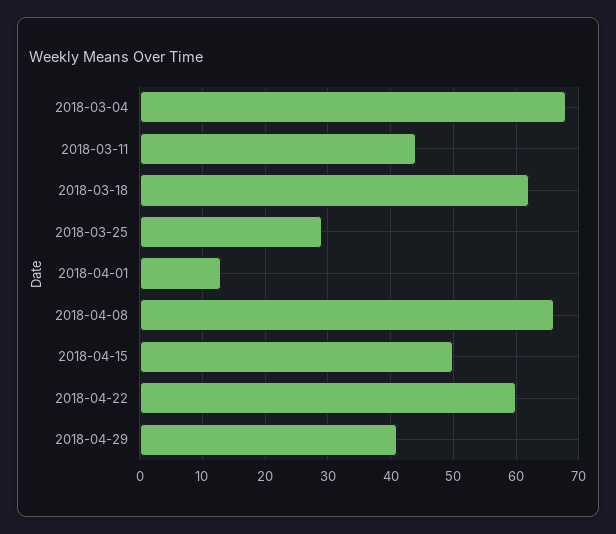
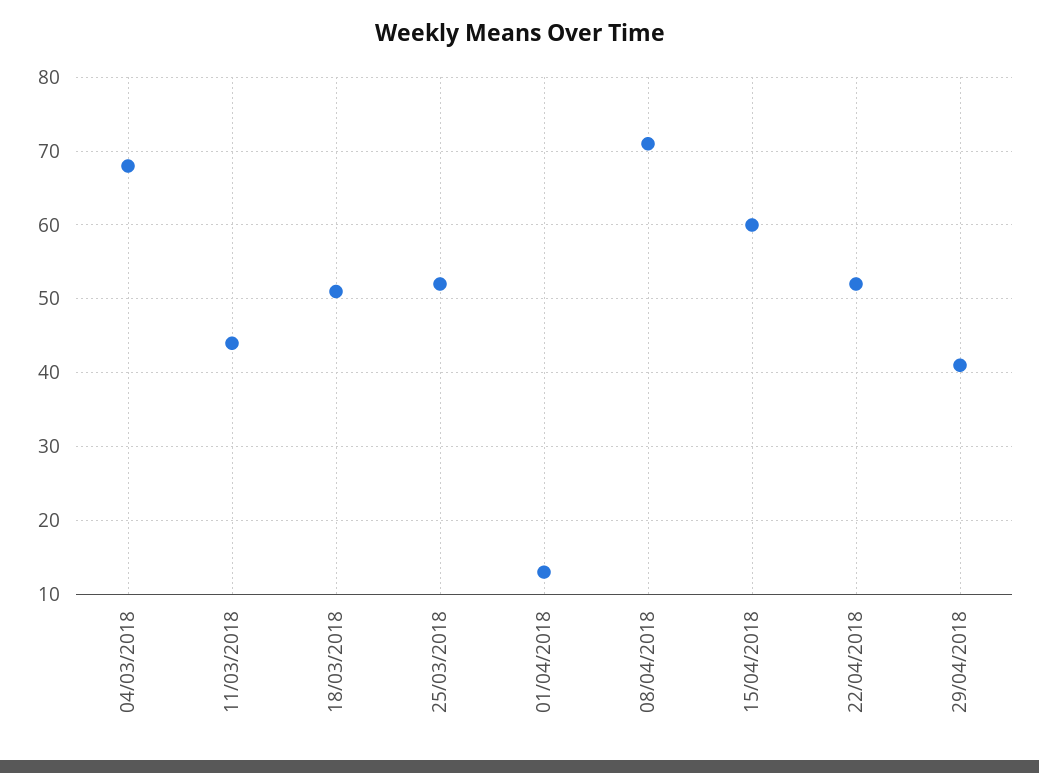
2018-03-18: 62 -> 51
2018-03-25: 29 -> 52
2018-04-08: 66 -> 71
2018-04-15: 50 -> 60
2018-04-22: 60 -> 52

